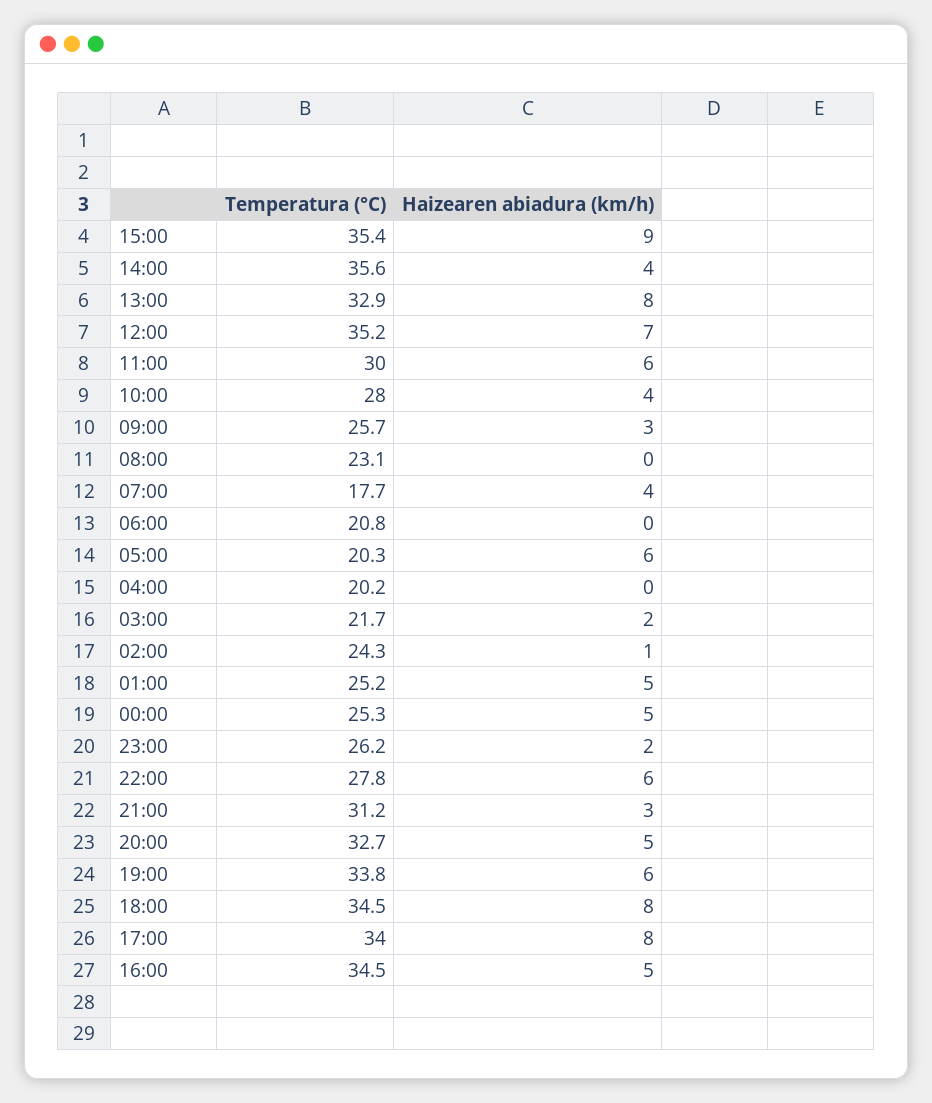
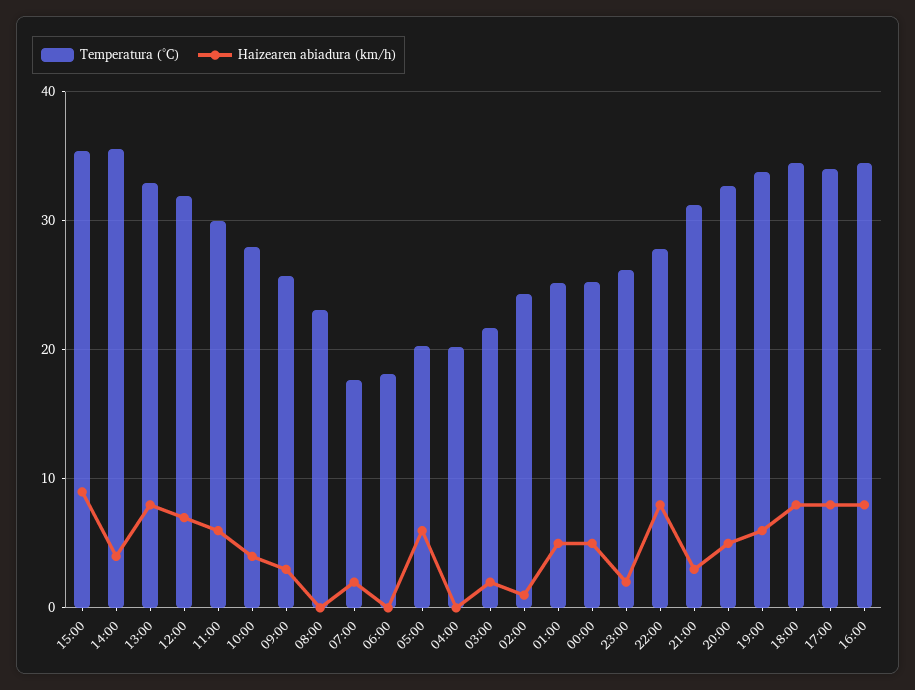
Temperatura (°C), 12:00: 35.2 -> 32
Haizearen abiadura (km/h), 07:00: 4 -> 2
Temperatura (°C), 06:00: 20.8 -> 18
Haizearen abiadura (km/h), 22:00: 6 -> 8
Haizearen abiadura (km/h), 16:00: 5 -> 8

